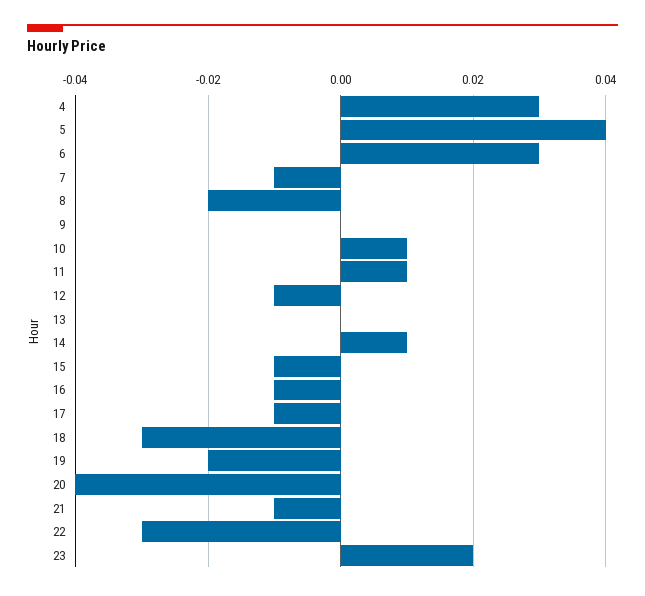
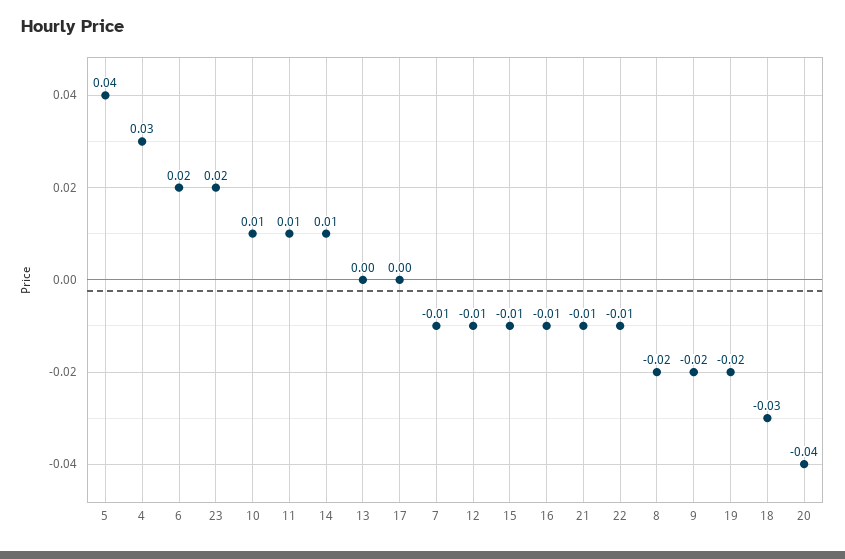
6: 0.03 -> 0.02
9: 0 -> -0.02
17: -0.01 -> 0
22: -0.03 -> -0.01

